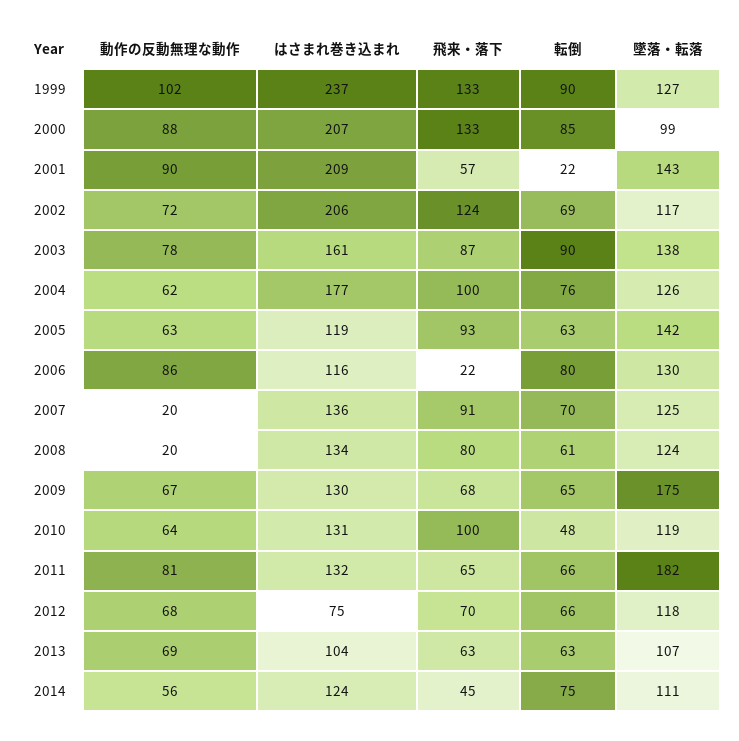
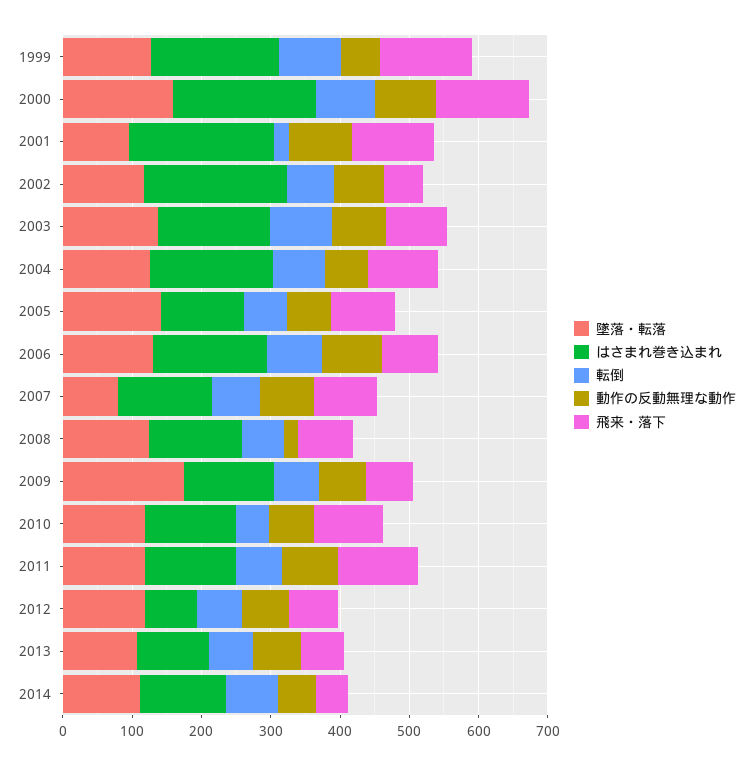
動作の反動無理な動作, 1999: 102 -> 60
はさまれ巻き込まれ, 1999: 237 -> 180
墜落・転落, 2000: 99 -> 160
飛来・落下, 2001: 57 -> 120
墜落・転落, 2001: 143 -> 100
飛来・落下, 2002: 124 -> 60
はさまれ巻き込まれ, 2006: 116 -> 160
飛来・落下, 2006: 22 -> 80
動作の反動無理な動作, 2007: 20 -> 80
墜落・転落, 2007: 125 -> 80
飛来・落下, 2011: 65 -> 120
墜落・転落, 2011: 182 -> 120

